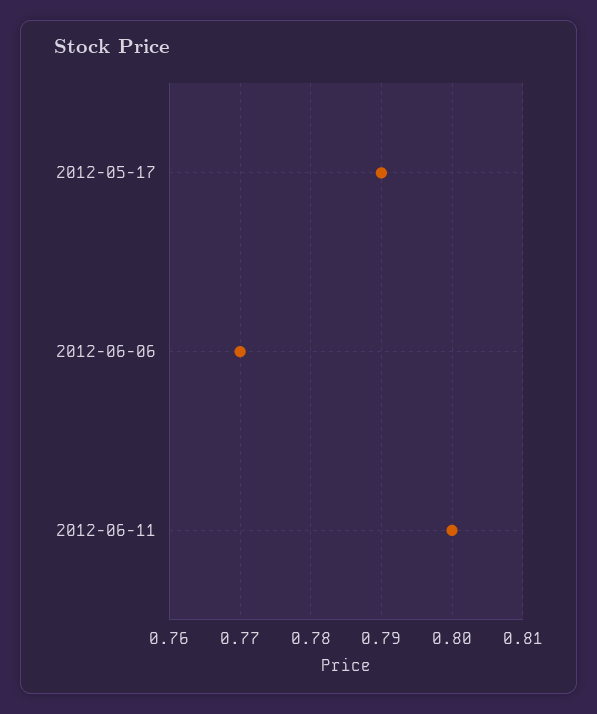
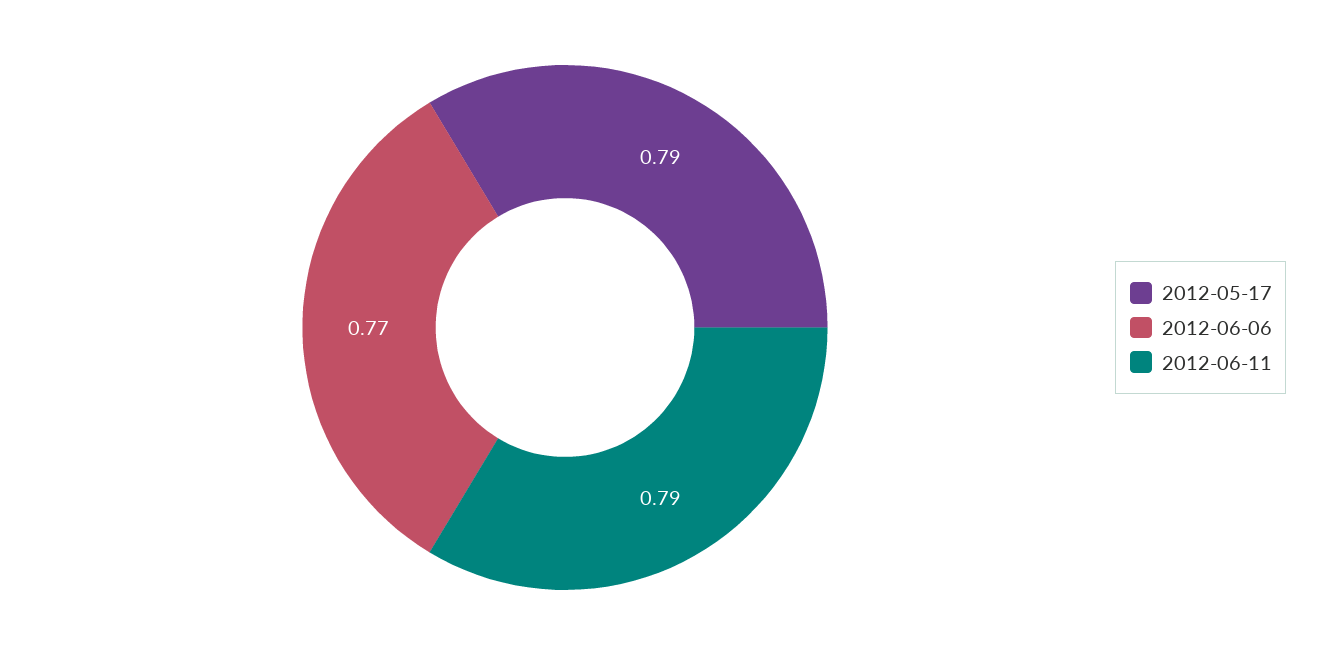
2012-06-11: 0.8 -> 0.79

